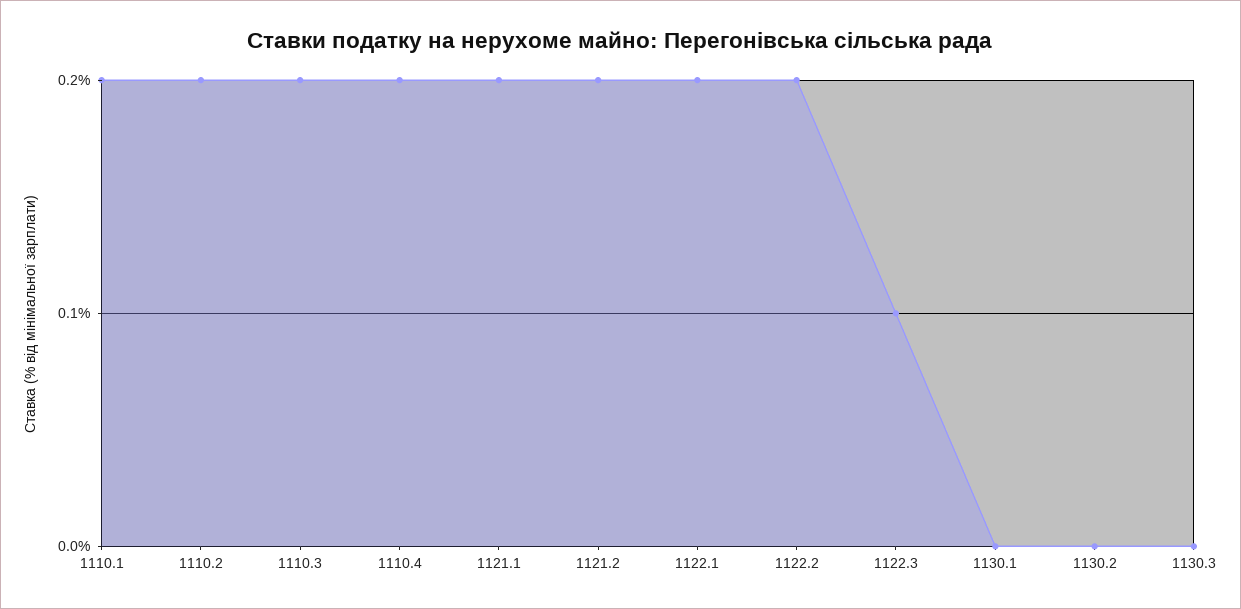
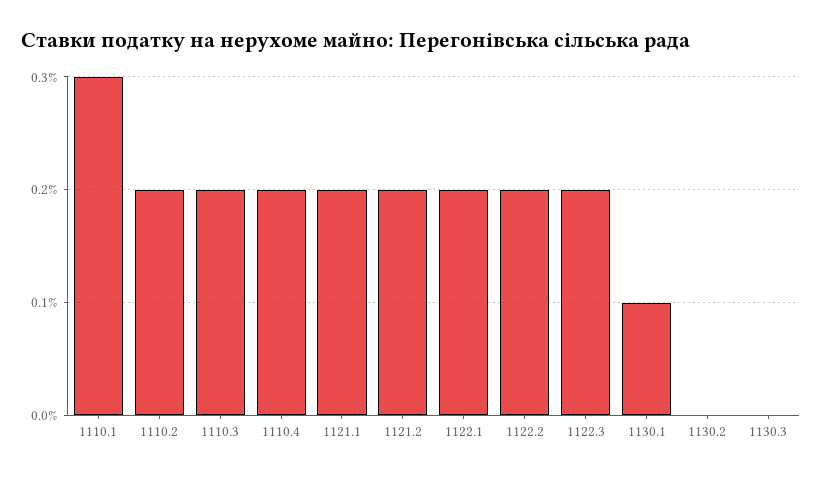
1110.1: 0.2 -> 0.3
1122.3: 0.1 -> 0.2
1130.1: 0 -> 0.1

